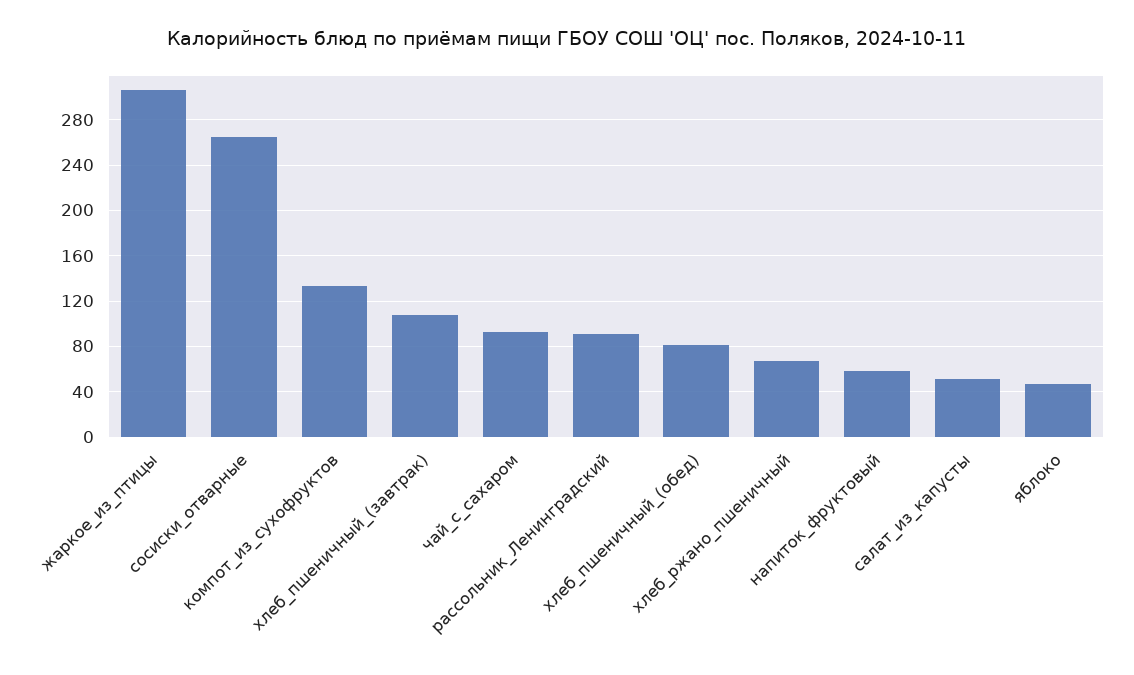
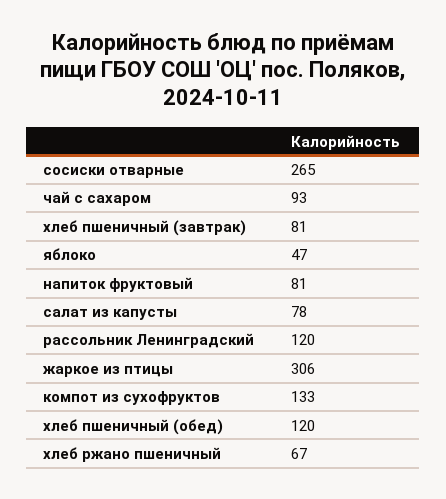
хлеб_пшеничный_(завтрак): 110 -> 81
рассольник_Ленинградский: 90 -> 120
хлеб_пшеничный_(обед): 80 -> 120
напиток_фруктовый: 60 -> 81
салат_из_капусты: 50 -> 78

